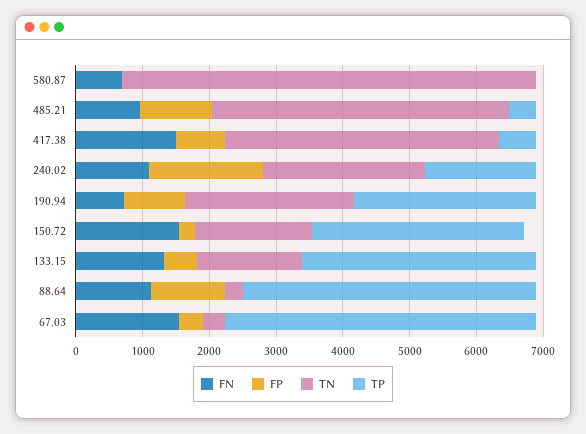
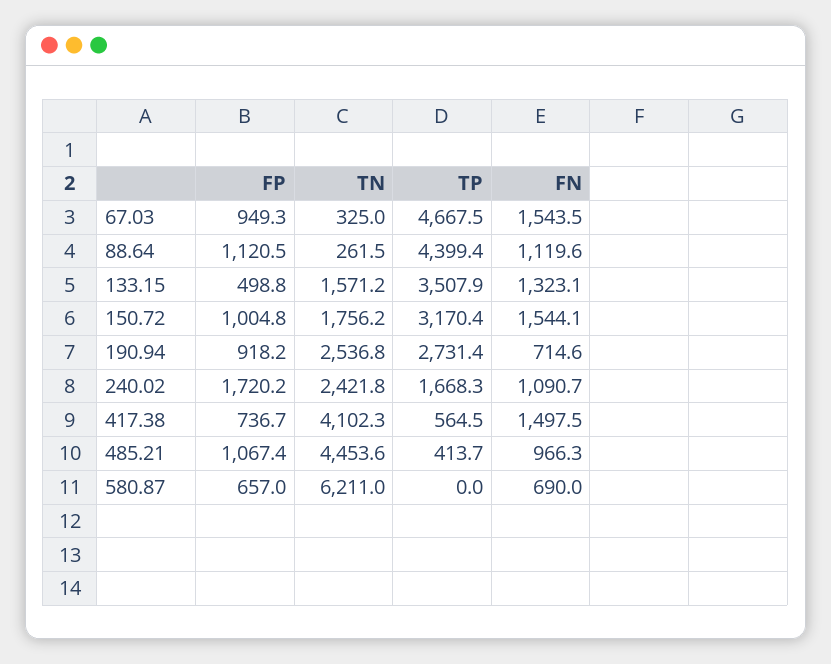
FP, 580.87: 0 -> 657
FP, 150.72: 200 -> 1004.8
FP, 67.03: 400 -> 949.3

